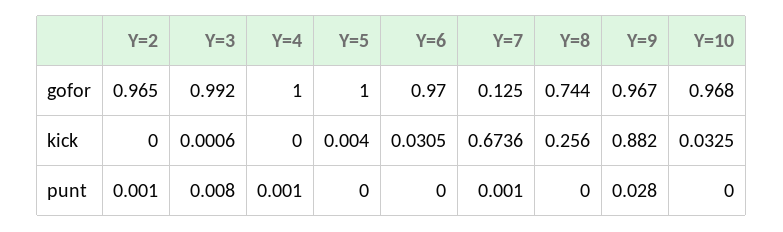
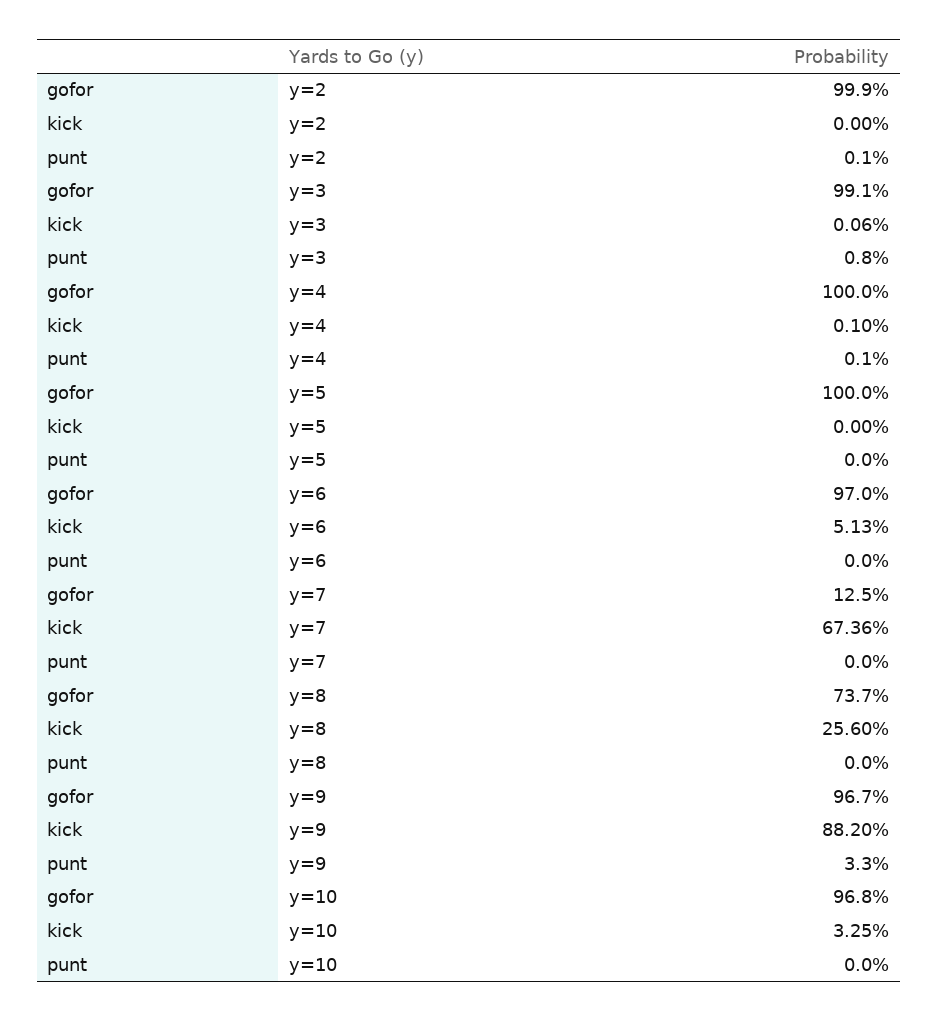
Y=2, gofor: 0.965 -> 0.999
Y=3, gofor: 0.992 -> 0.991
Y=8, gofor: 0.744 -> 0.737
Y=4, kick: 0 -> 0.001
Y=5, kick: 0.004 -> 0
Y=6, kick: 0.0305 -> 0.0513
Y=7, punt: 0.001 -> 0
Y=9, punt: 0.028 -> 0.033

